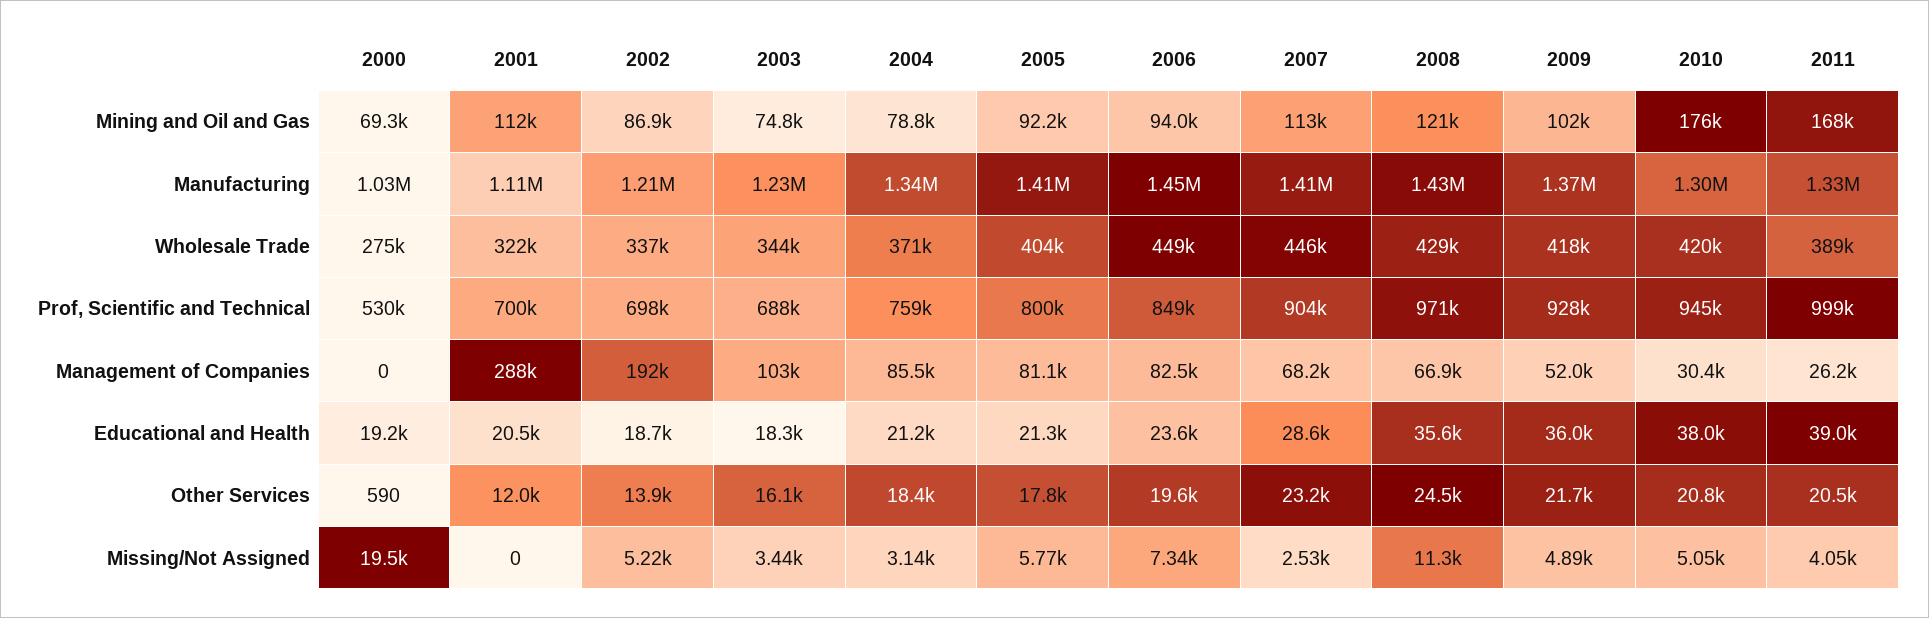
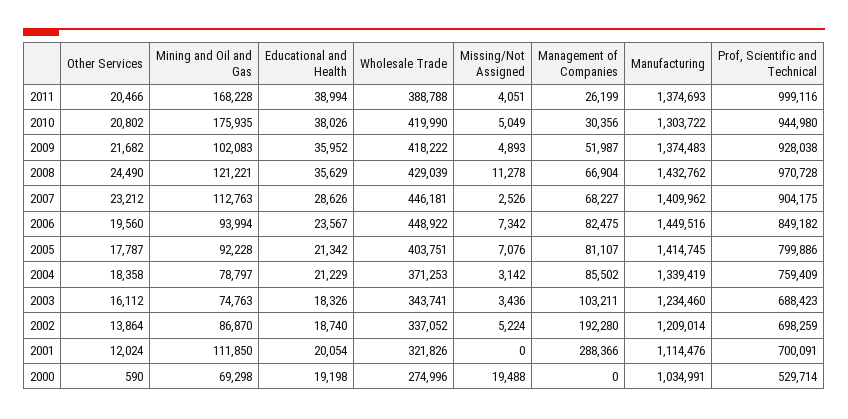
2011, Manufacturing: 1330000 -> 1374693
2001, Educational and Health: 20500 -> 20054
2005, Missing/Not Assigned: 5770 -> 7076

